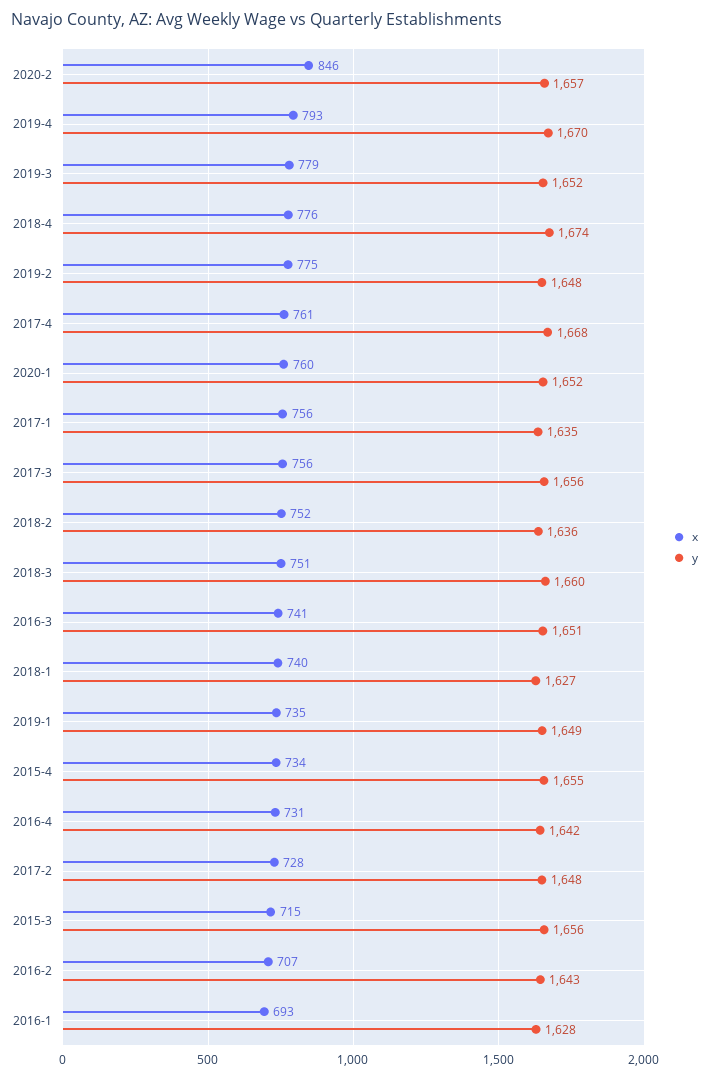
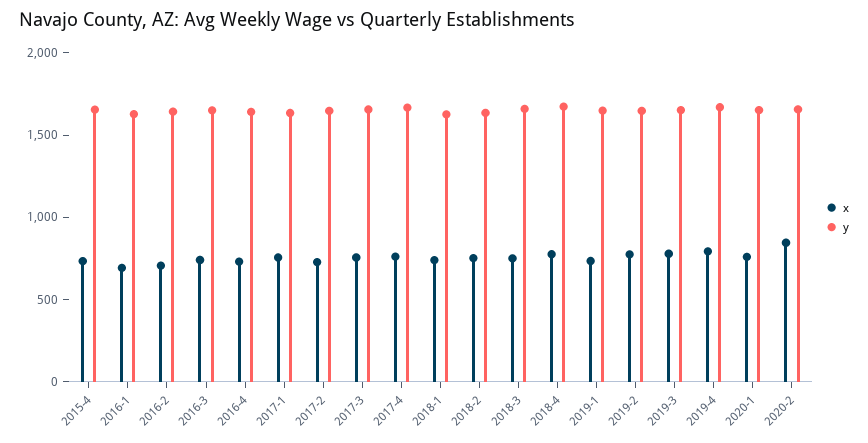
x, 2015-3: 715 -> none
y, 2015-3: 1656 -> none

